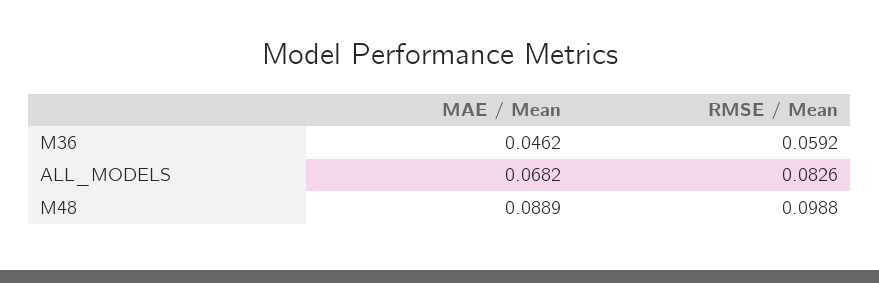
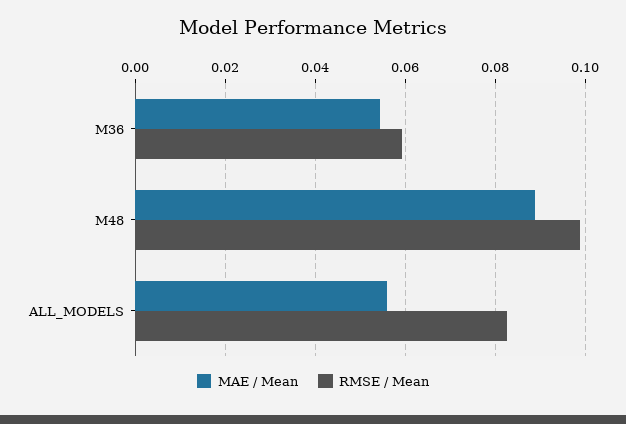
MAE / Mean, M36: 0.0462 -> 0.054
MAE / Mean, ALL_MODELS: 0.0682 -> 0.056

